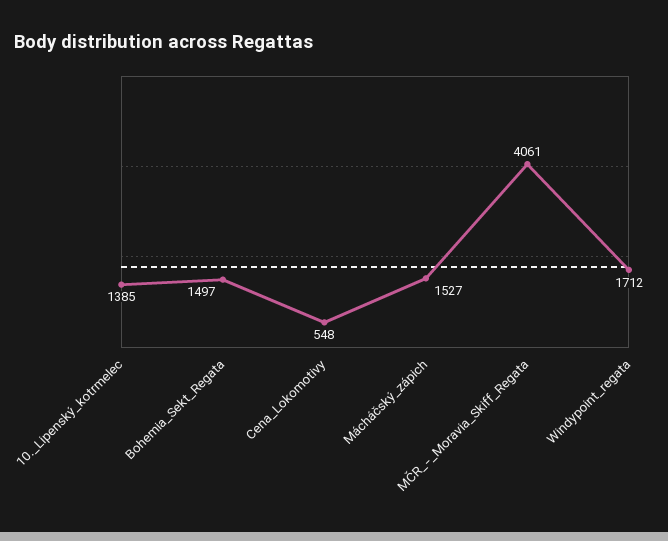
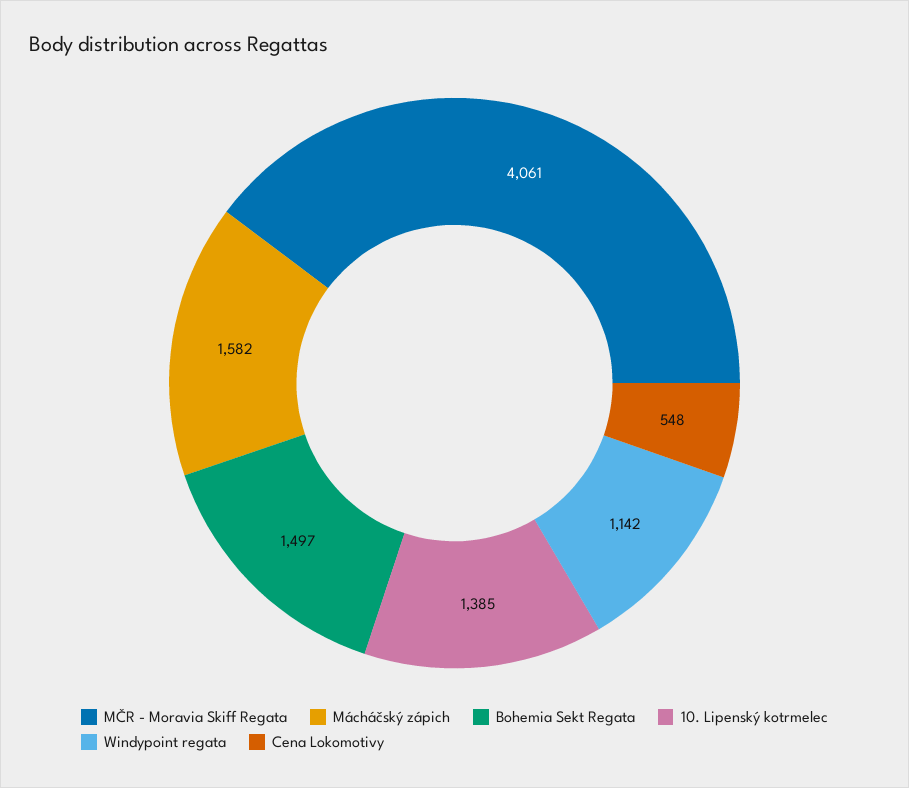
Mácháčský_zápich: 1527 -> 1582
Windypoint_regata: 1712 -> 1142

